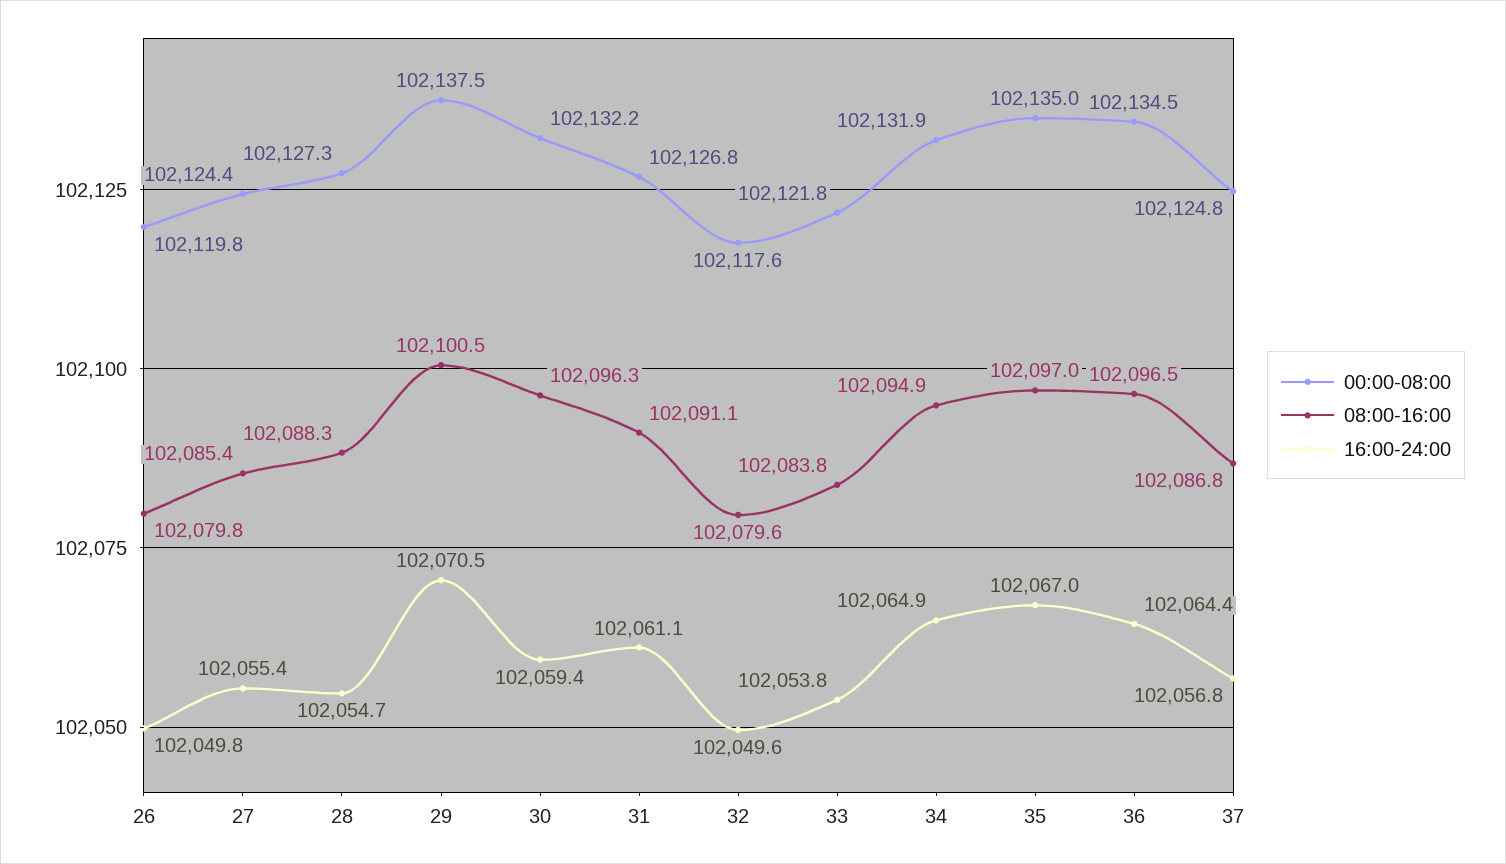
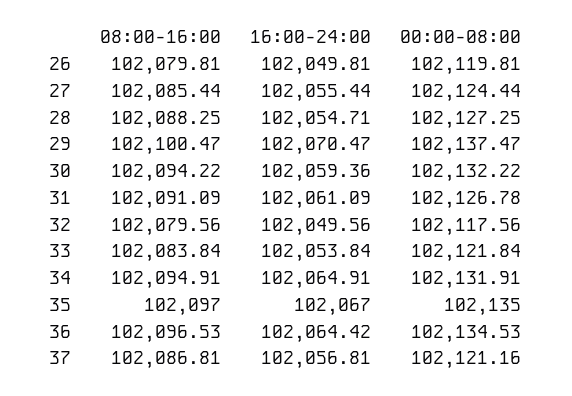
08:00-16:00, 30: 102096.3 -> 102094.22
00:00-08:00, 37: 102124.8 -> 102121.16

